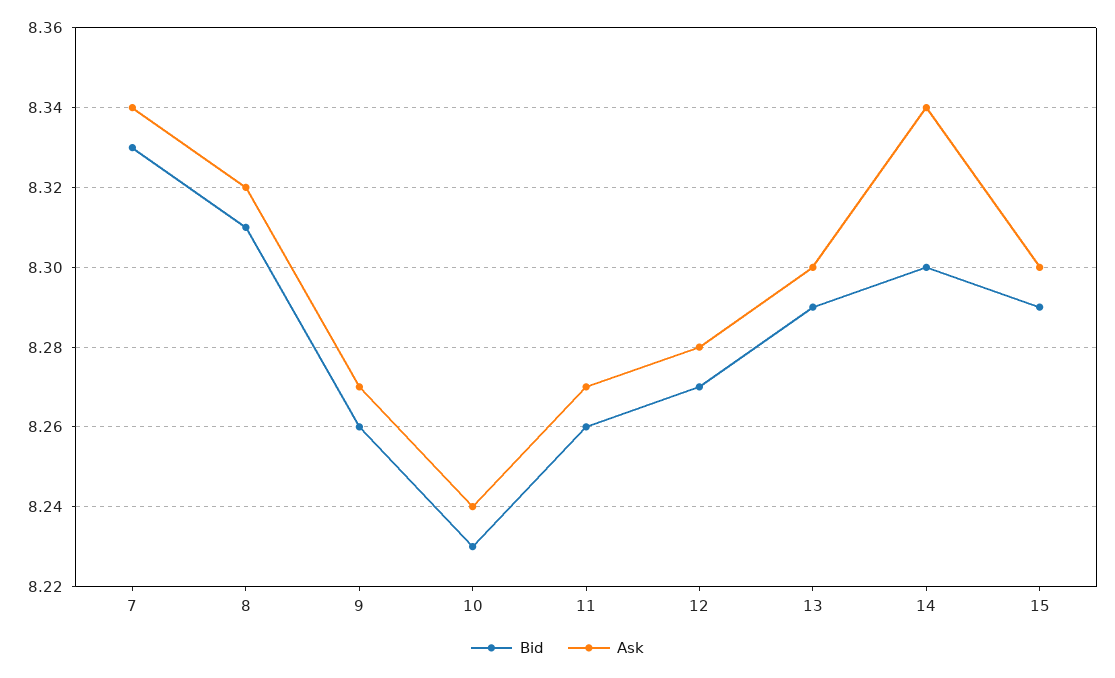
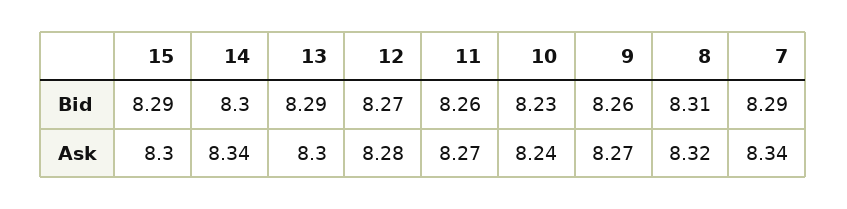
Bid, 7: 8.33 -> 8.29

